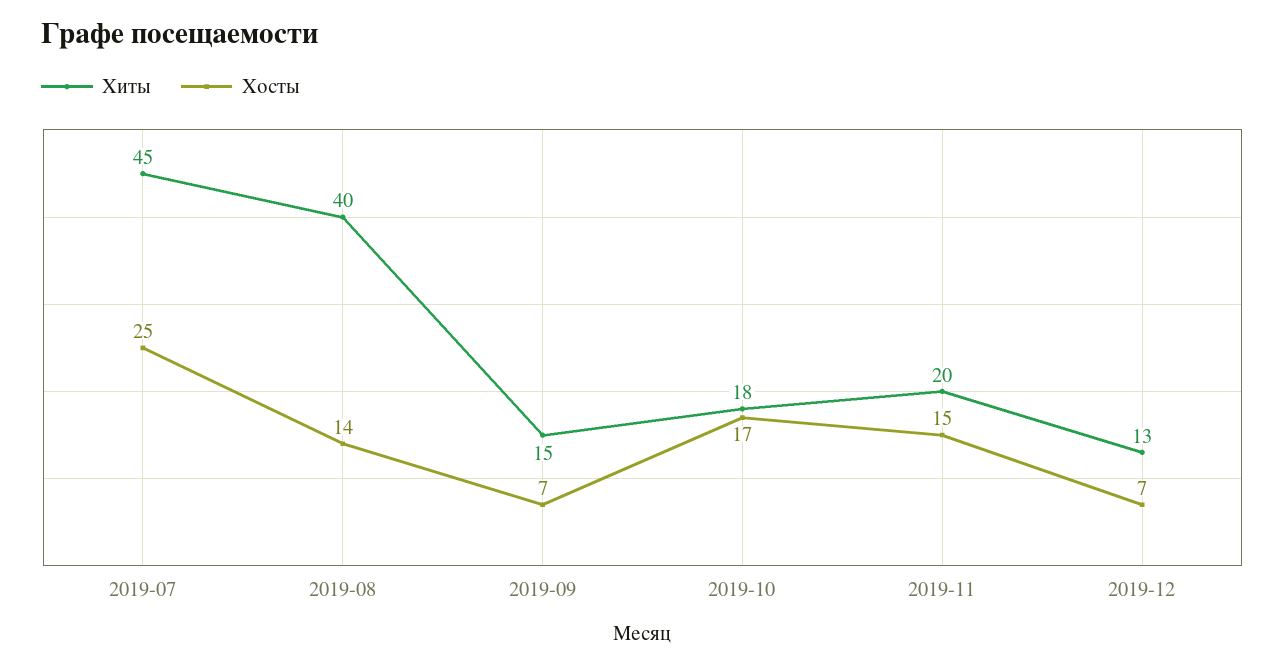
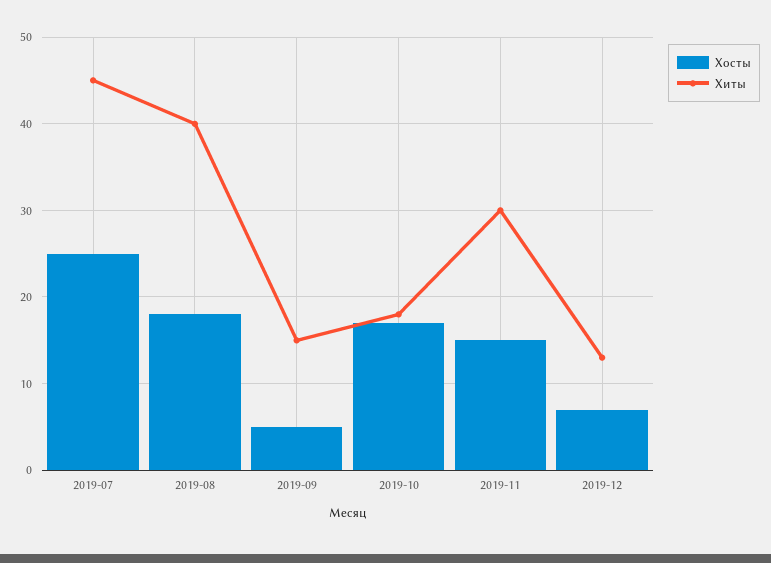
Хосты, 2019-08: 14 -> 18
Хосты, 2019-09: 7 -> 5
Хиты, 2019-11: 20 -> 30

